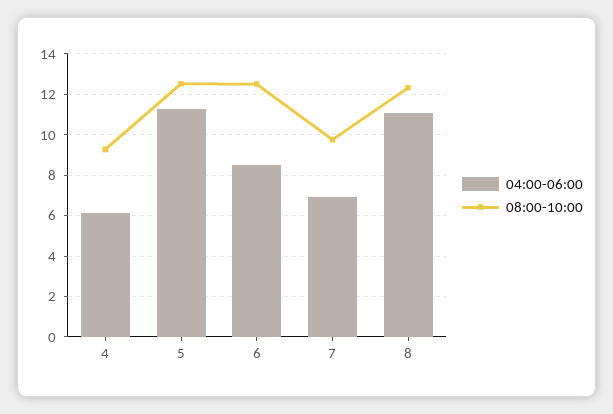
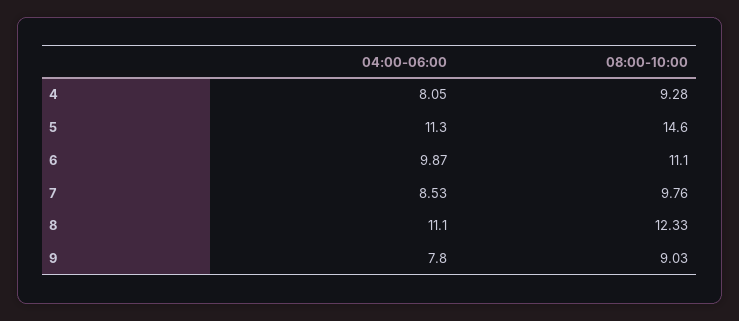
04:00-06:00, 4: 6 -> 8.05
08:00-10:00, 5: 12.5 -> 14.6
04:00-06:00, 6: 8.5 -> 9.87
08:00-10:00, 6: 12.5 -> 11.1
04:00-06:00, 7: 7 -> 8.53
04:00-06:00, 9: none -> 7.8
08:00-10:00, 9: none -> 9.03

